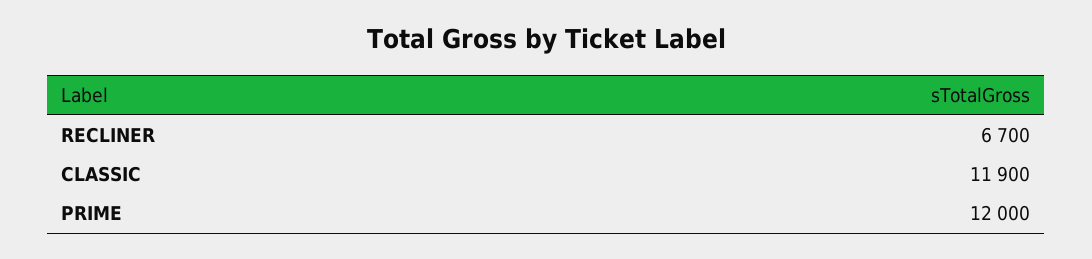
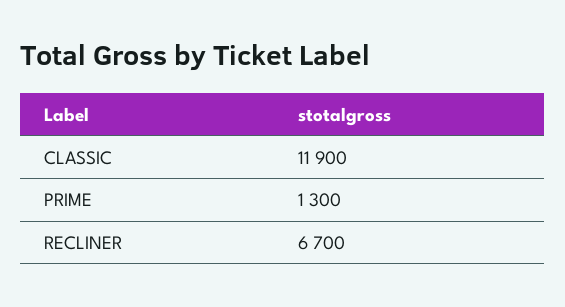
PRIME: 12000 -> 1300

